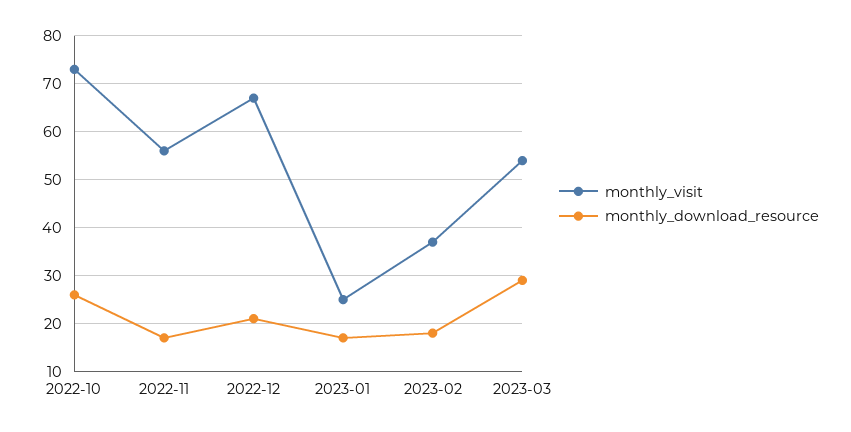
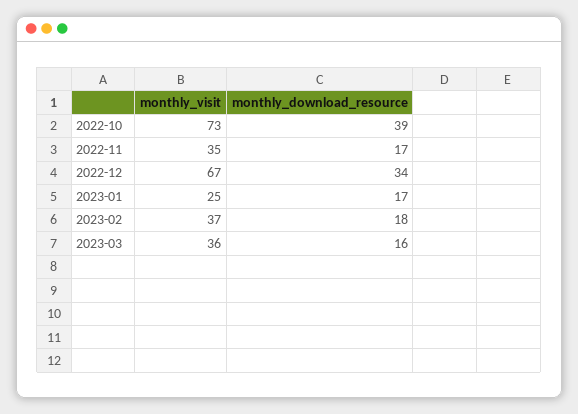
monthly_download_resource, 2022-10: 25 -> 39
monthly_visit, 2022-11: 55 -> 35
monthly_download_resource, 2022-12: 20 -> 34
monthly_visit, 2023-03: 55 -> 36
monthly_download_resource, 2023-03: 30 -> 16

